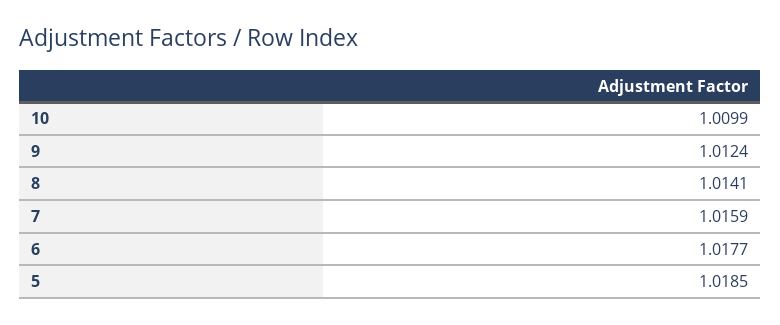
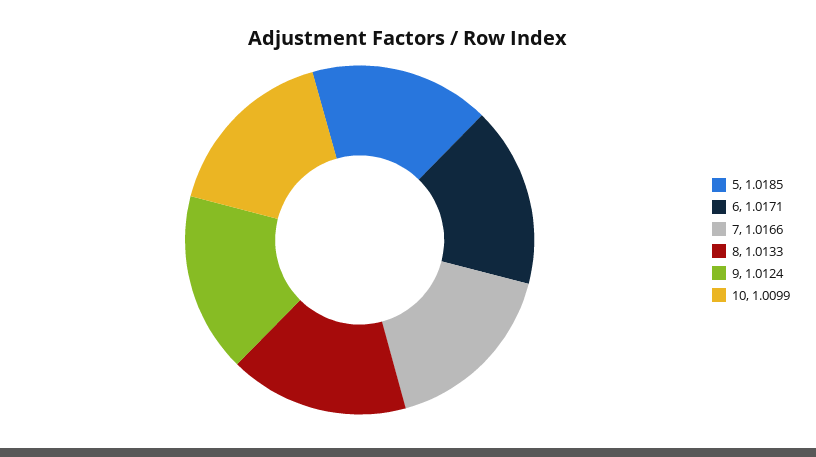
8: 1.0141 -> 1.0133
7: 1.0159 -> 1.0166
6: 1.0177 -> 1.0171

